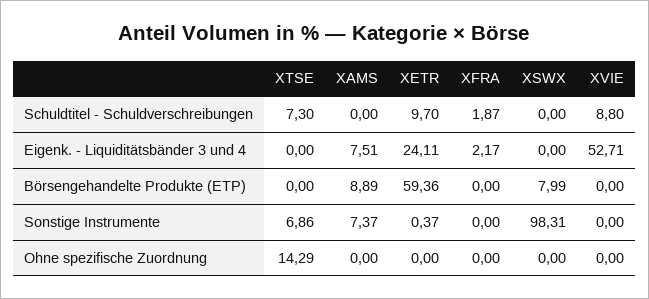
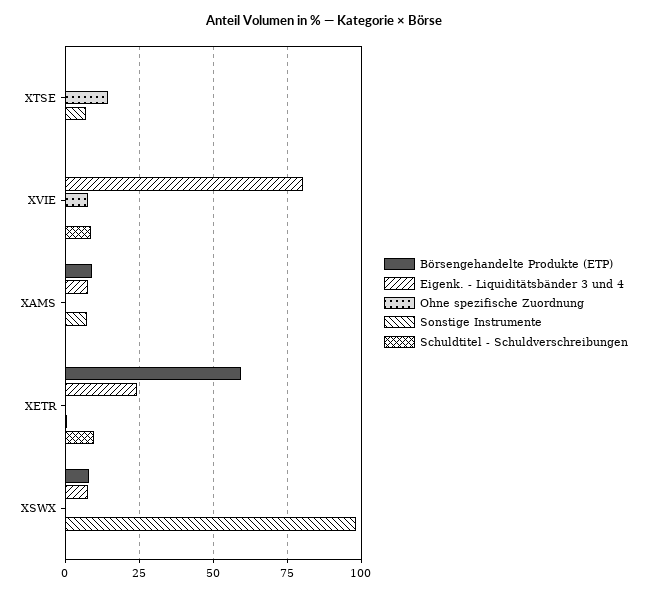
Schuldtitel - Schuldverschreibungen, XTSE: 7.3 -> 0
Schuldtitel - Schuldverschreibungen, XFRA: 1.87 -> none
Eigenk. - Liquiditätsbänder 3 und 4, XFRA: 2.17 -> none
Eigenk. - Liquiditätsbänder 3 und 4, XSWX: 0 -> 7.5
Eigenk. - Liquiditätsbänder 3 und 4, XVIE: 52.71 -> 80
Börsengehandelte Produkte (ETP), XFRA: 0 -> none
Sonstige Instrumente, XFRA: 0 -> none
Ohne spezifische Zuordnung, XFRA: 0 -> none
Ohne spezifische Zuordnung, XVIE: 0 -> 7.5

